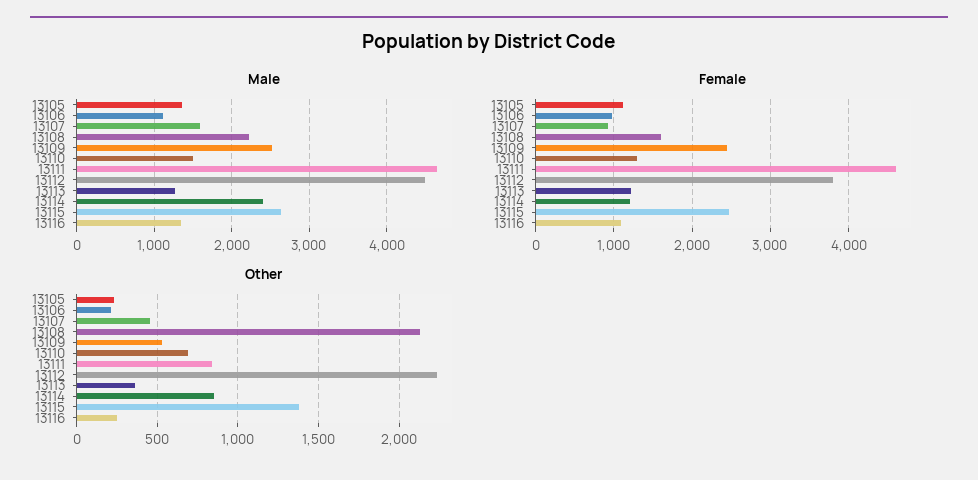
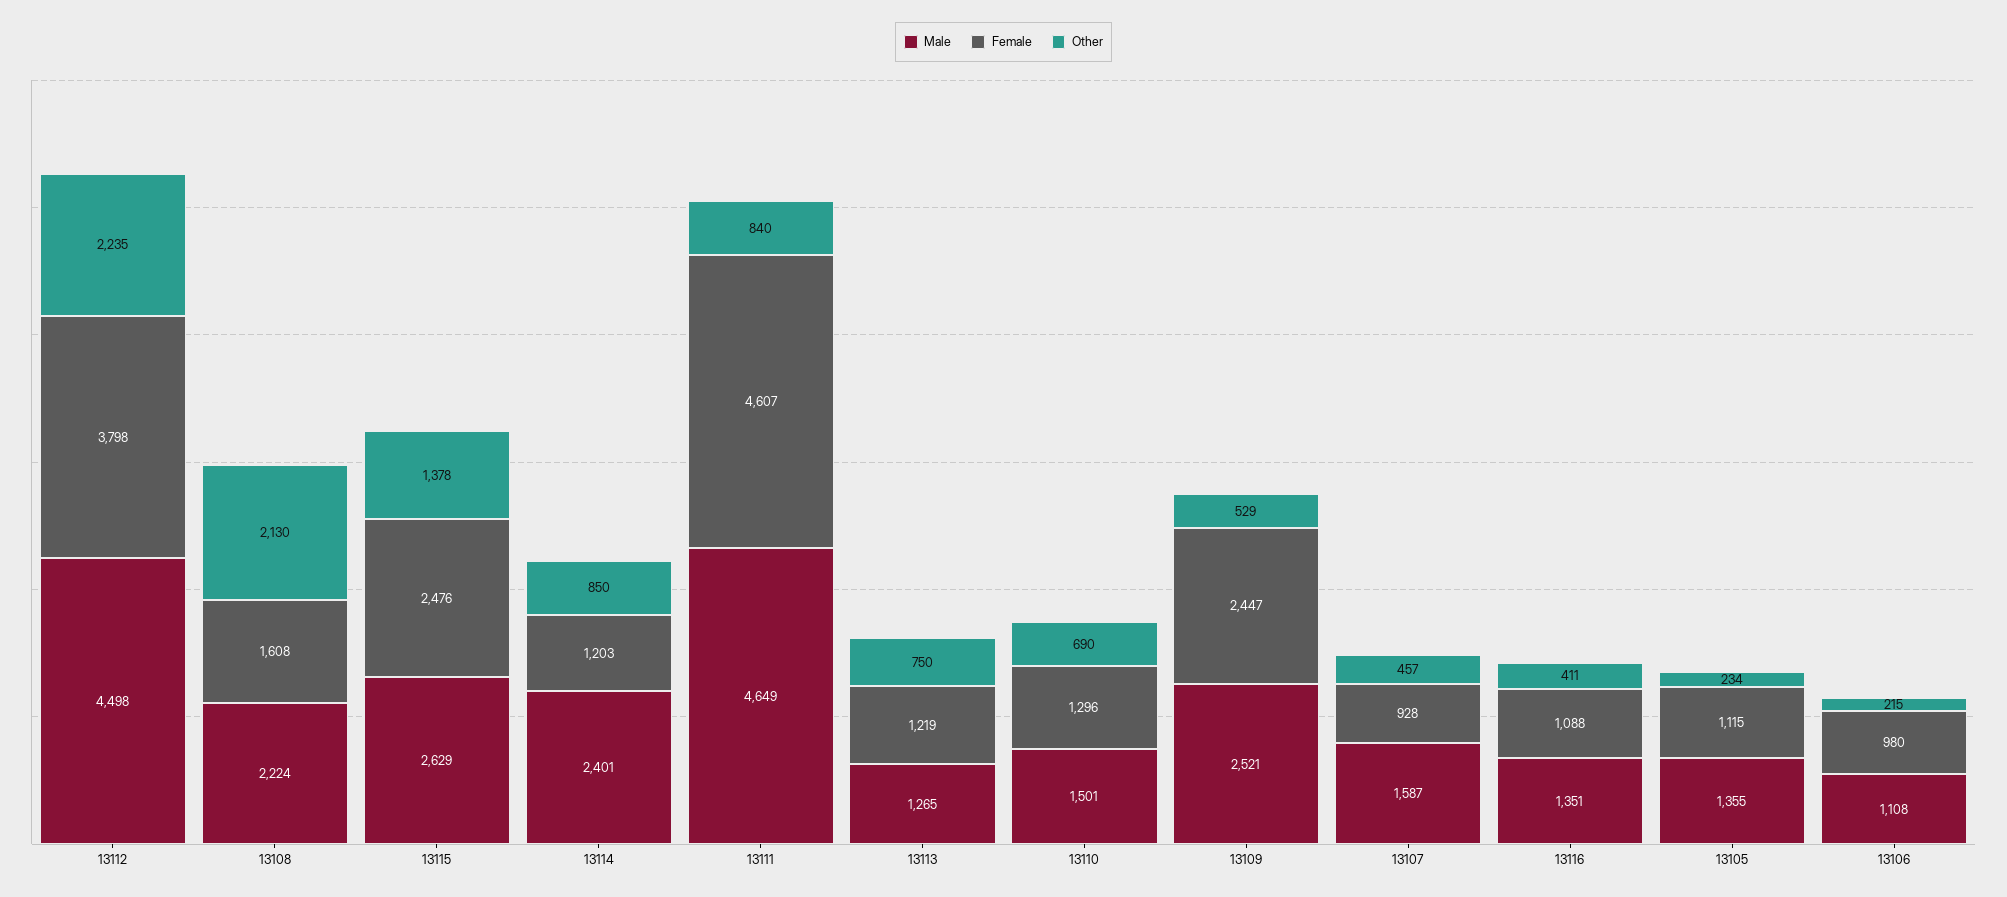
Other, 13113: 350 -> 750
Other, 13116: 250 -> 411

